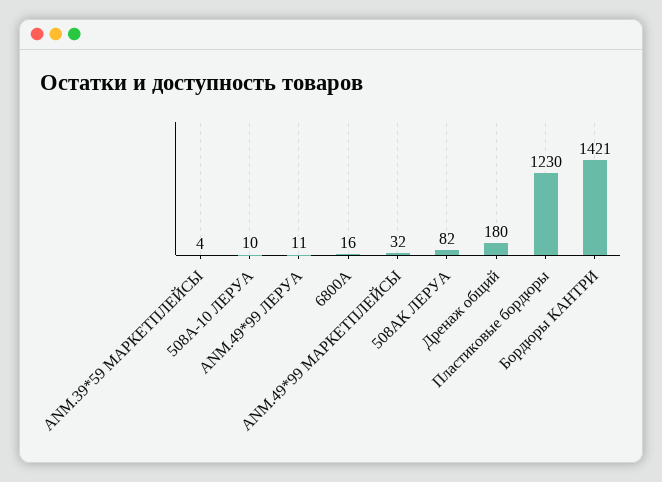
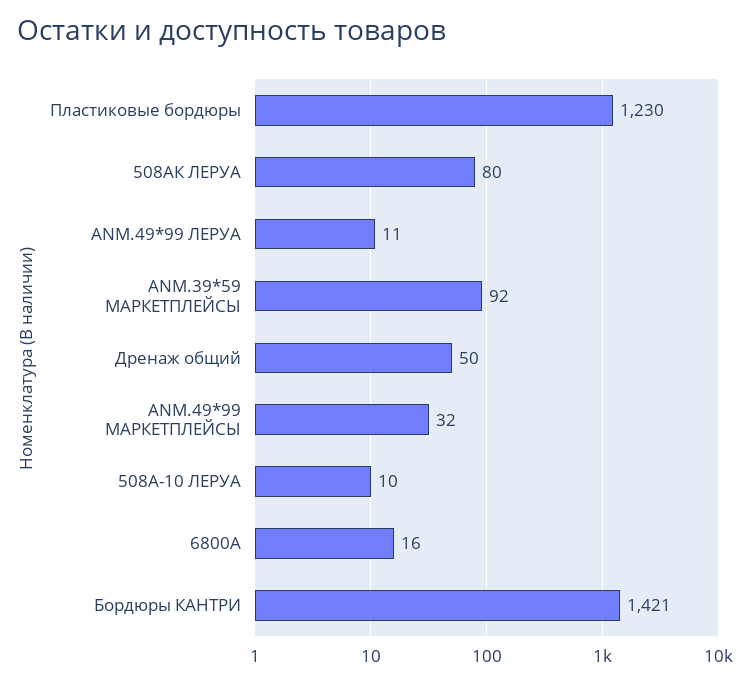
ANM.39*59 МАРКЕТПЛЕЙСЫ: 4 -> 92
508АК ЛЕРУА: 82 -> 80
Дренаж общий: 180 -> 50

